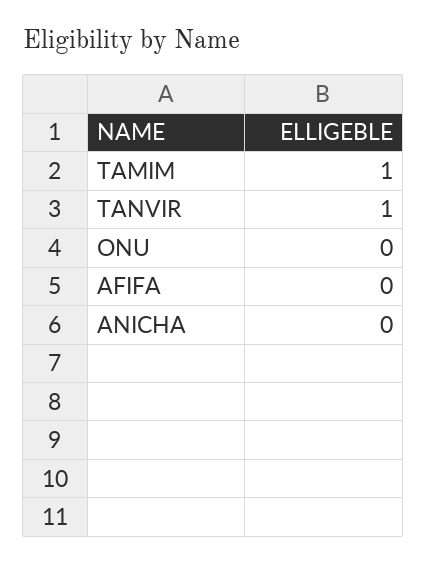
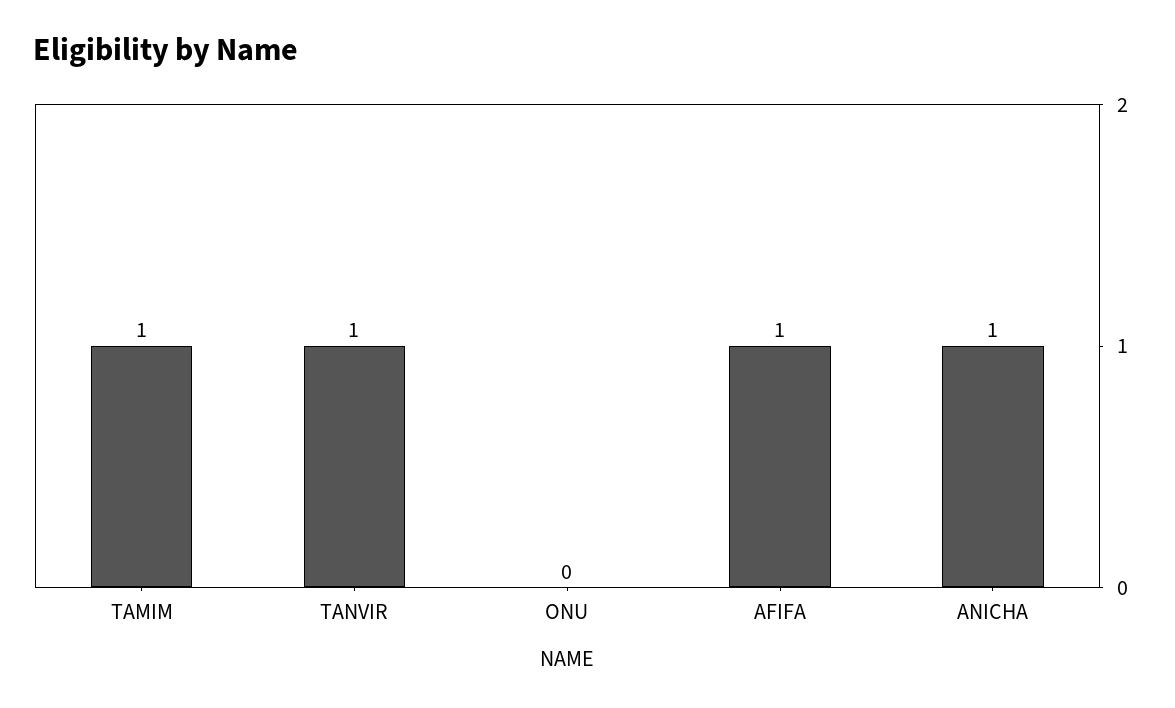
AFIFA: 0 -> 1
ANICHA: 0 -> 1

